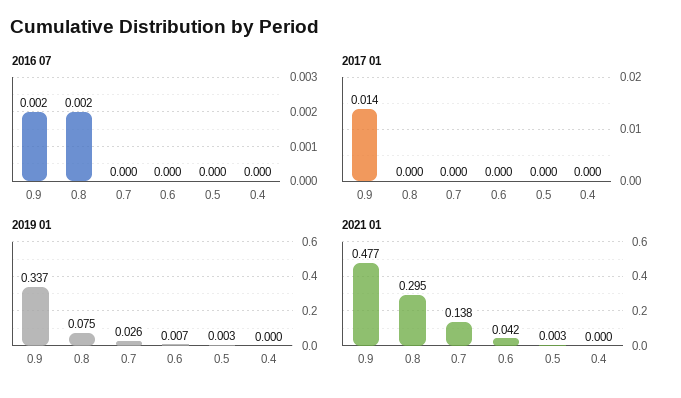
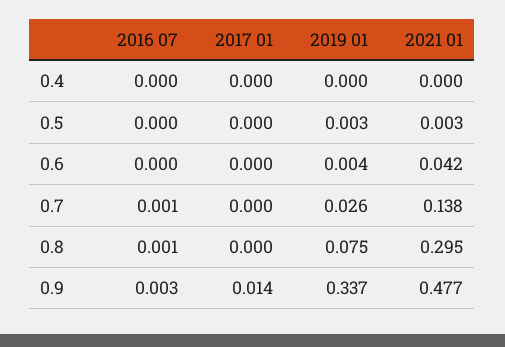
2016 07, 0.9: 0.002 -> 0.003
2016 07, 0.8: 0.002 -> 0.001
2016 07, 0.7: 0 -> 0.001
2019 01, 0.6: 0.007 -> 0.004

